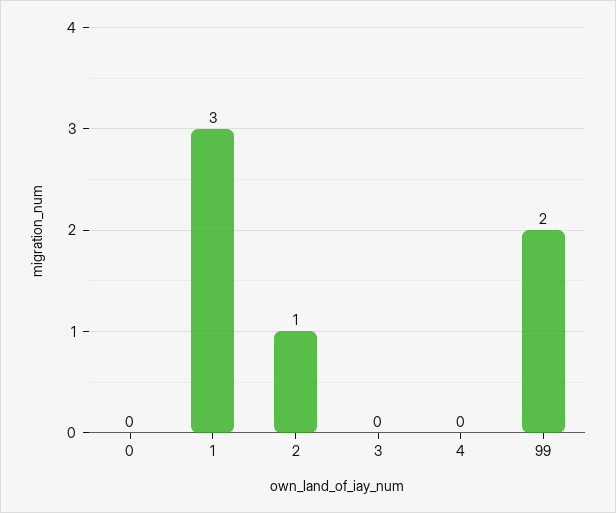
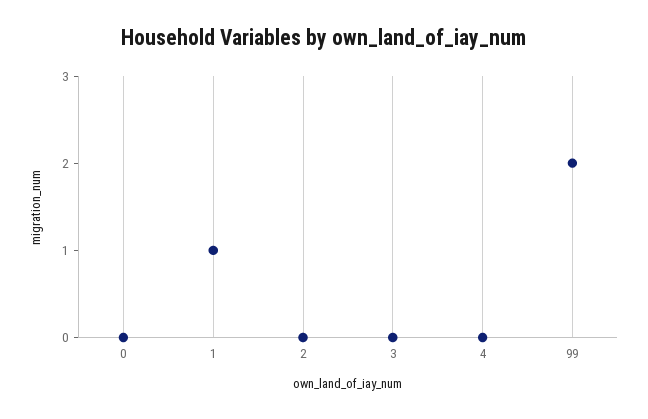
1: 3 -> 1
2: 1 -> 0

